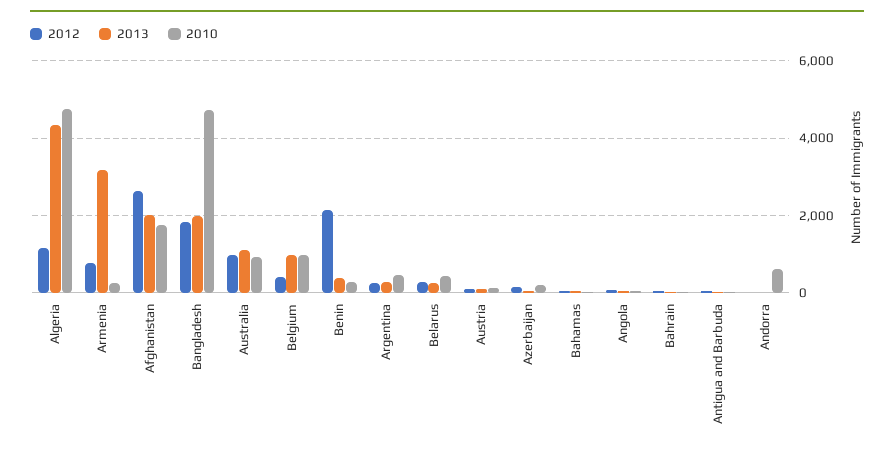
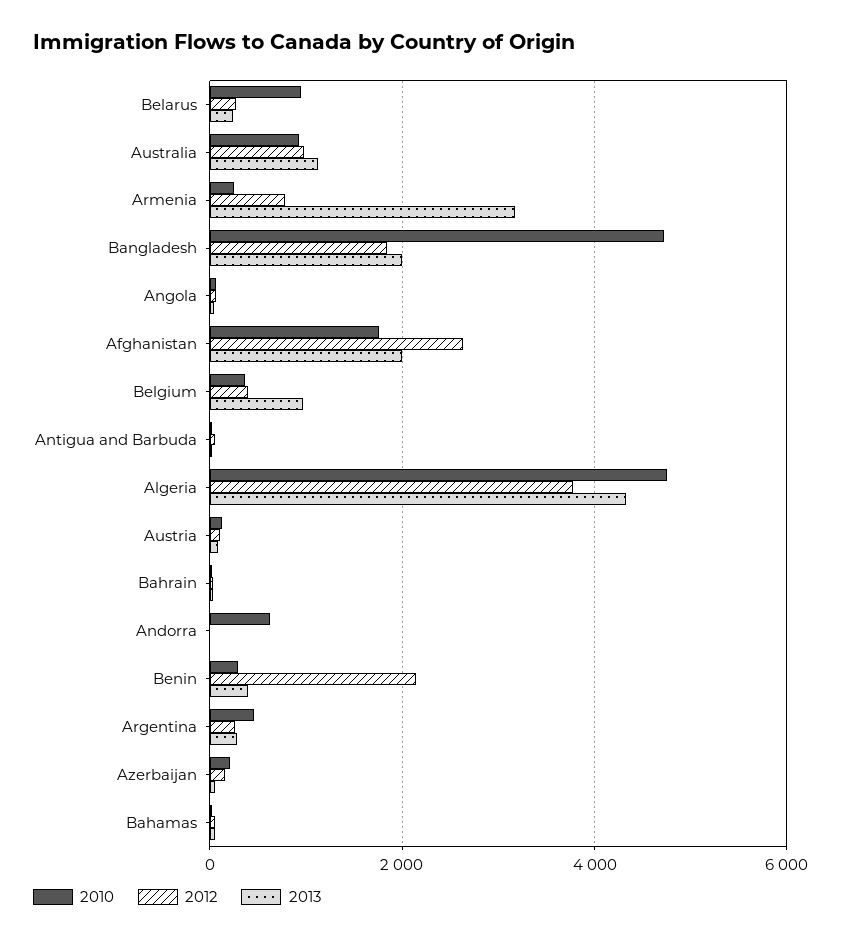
2012, Algeria: 1200 -> 3800
2010, Belgium: 1000 -> 400
2010, Belarus: 400 -> 1000

